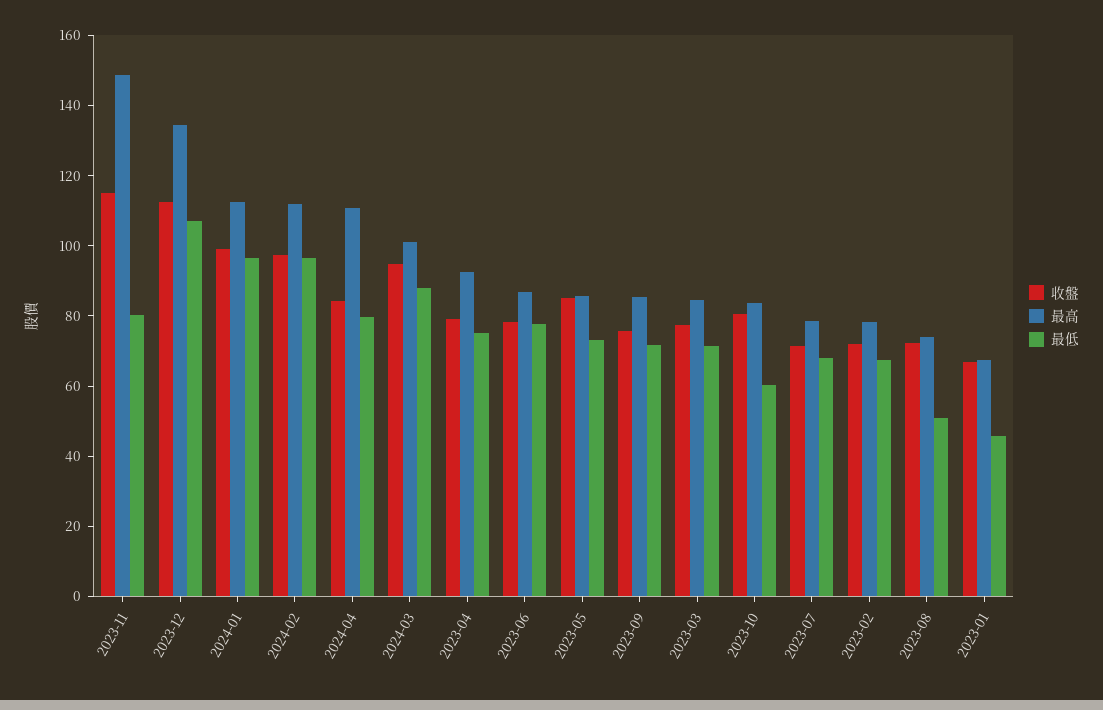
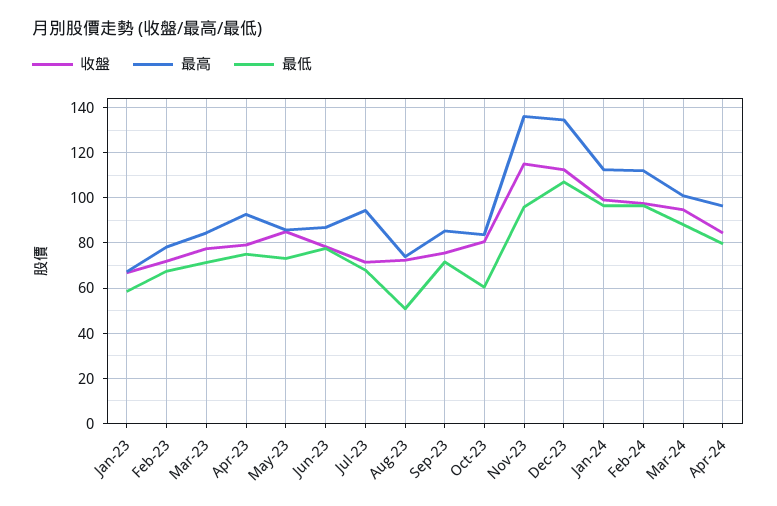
最高, 2023-11: 150 -> 135
最低, 2023-11: 80 -> 95
最高, 2024-04: 110 -> 95
最高, 2023-07: 80 -> 95
最低, 2023-01: 45 -> 60

